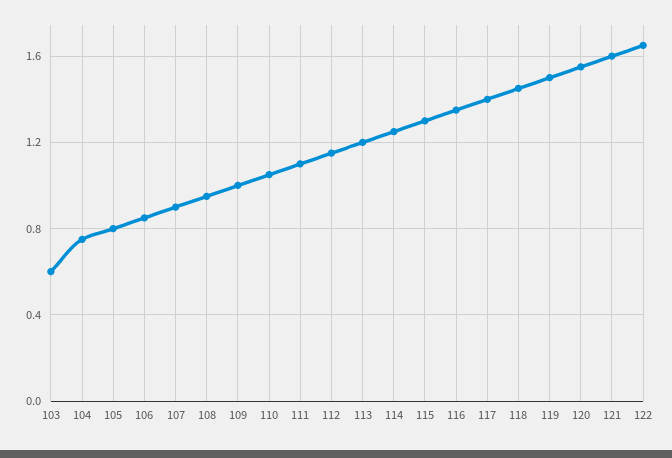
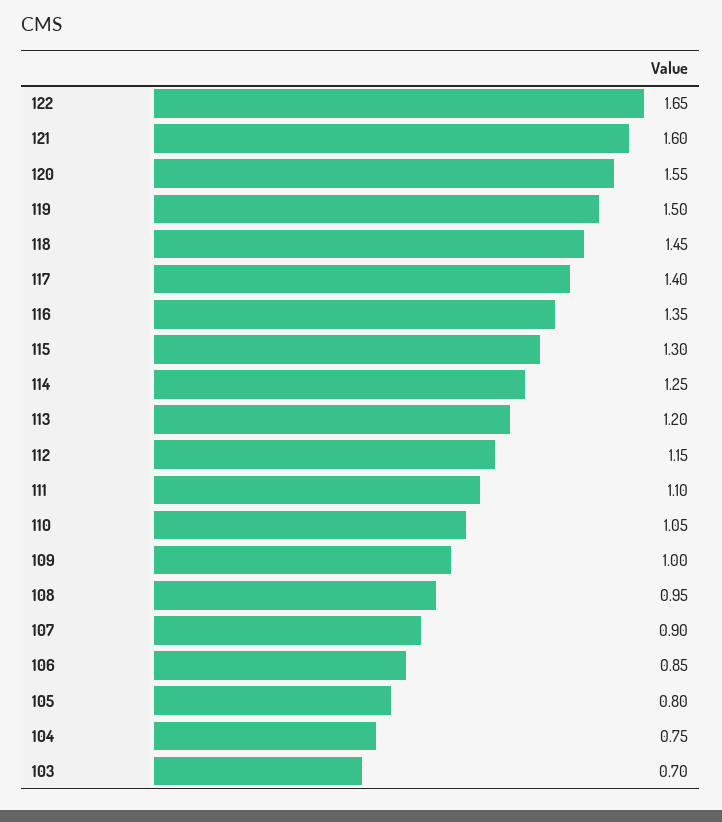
103: 0.6 -> 0.7

